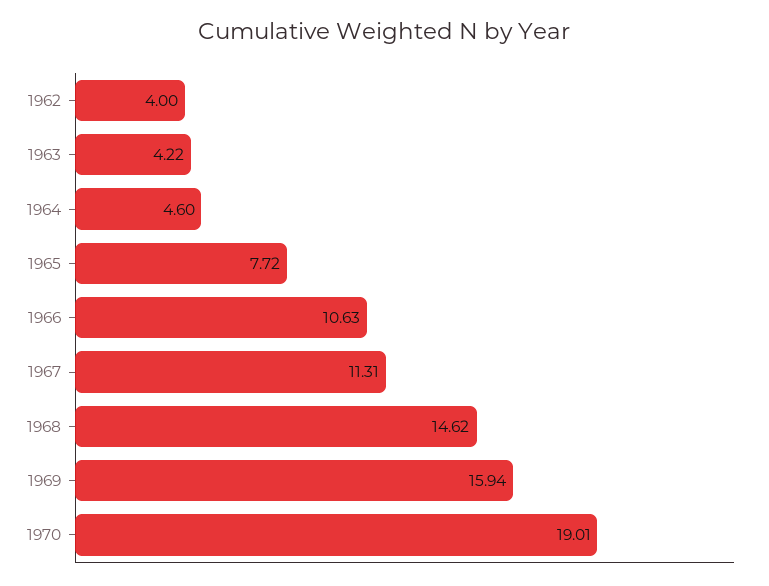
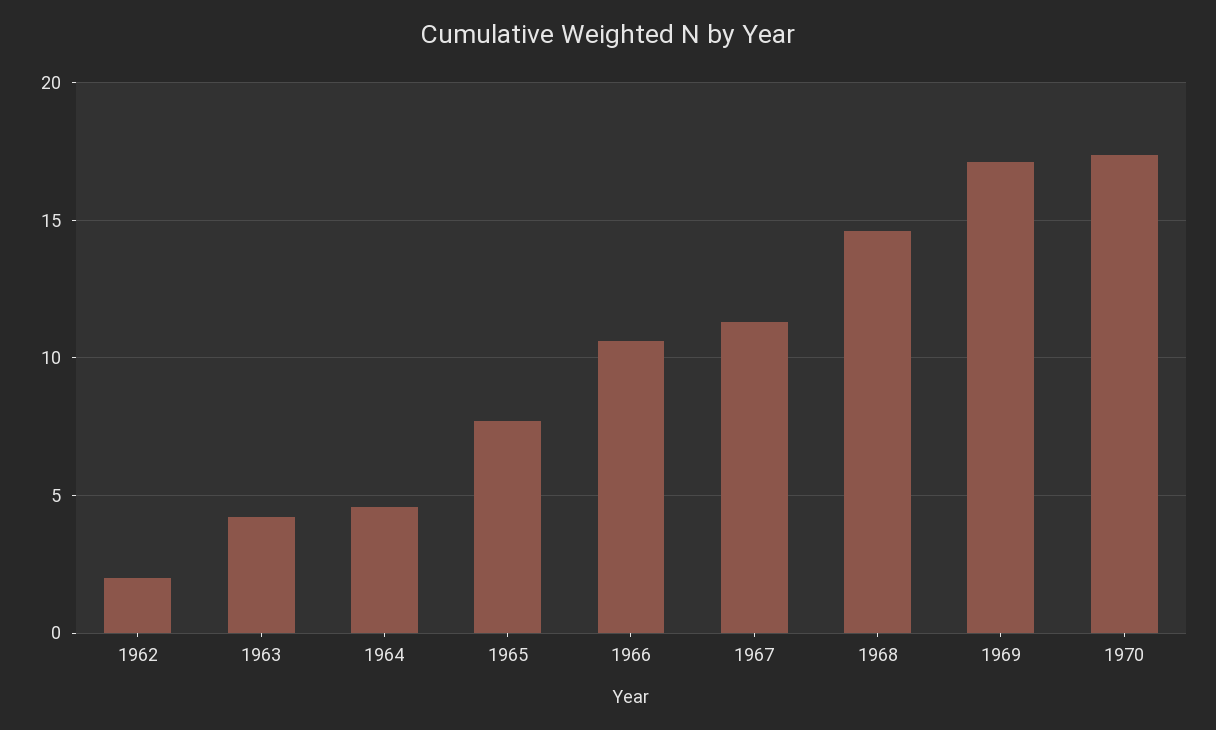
1962: 4 -> 2
1969: 15.94 -> 17
1970: 19.01 -> 17.5

